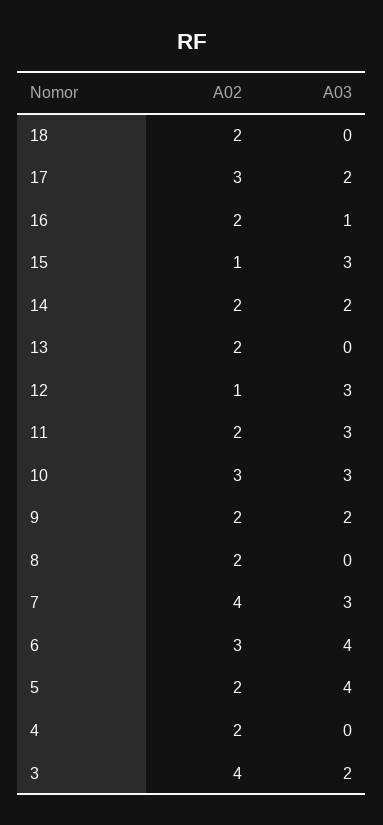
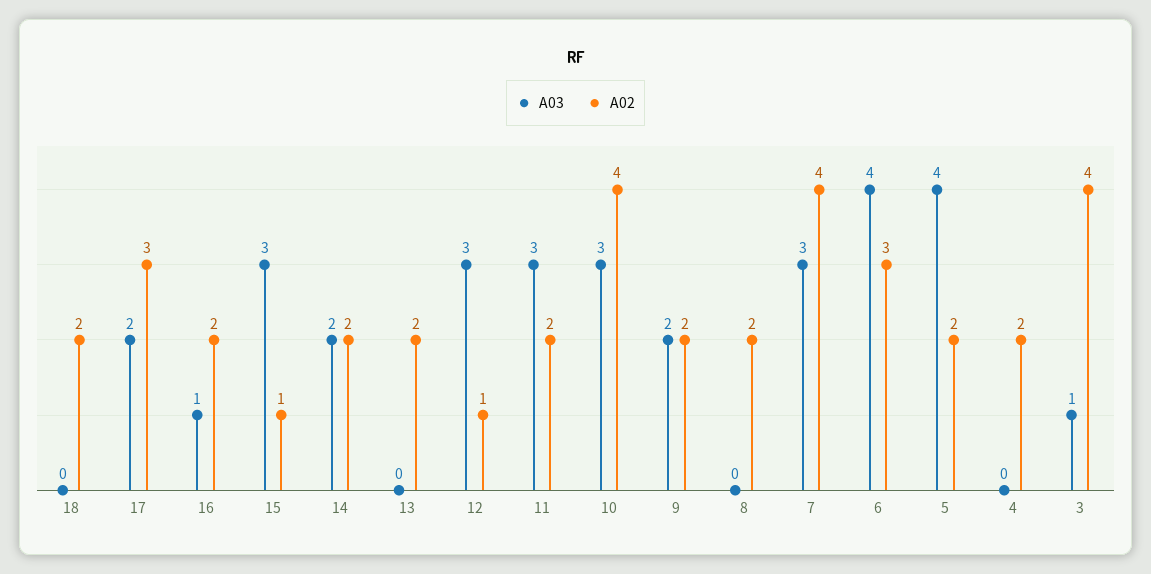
A02, 10: 3 -> 4
A03, 3: 2 -> 1

